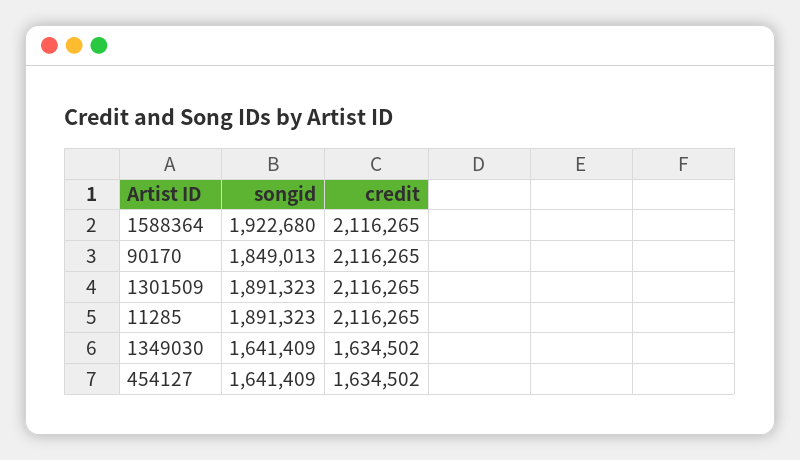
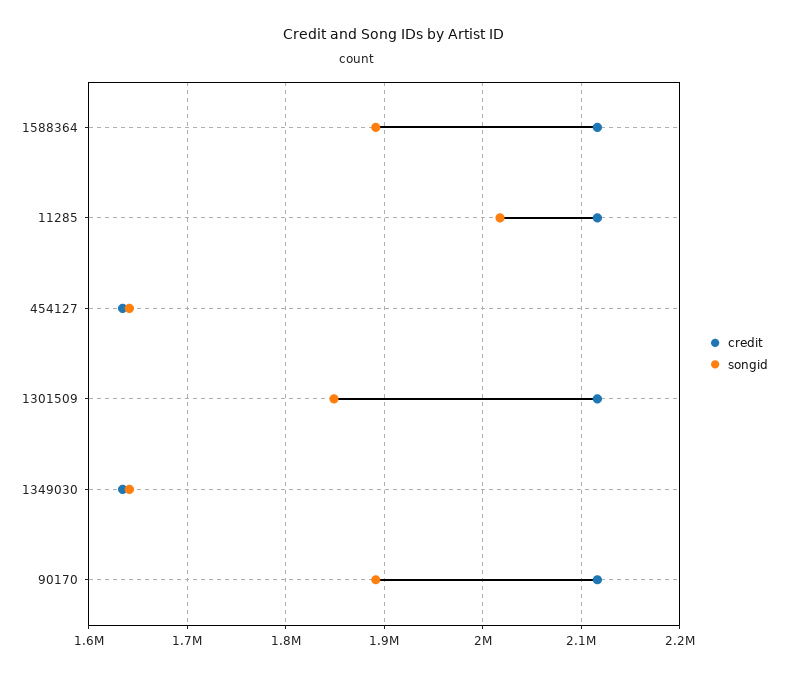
songid, 1588364: 1922680 -> 1890000
songid, 90170: 1849013 -> 1890000
songid, 1301509: 1891323 -> 1850000
songid, 11285: 1891323 -> 2020000

